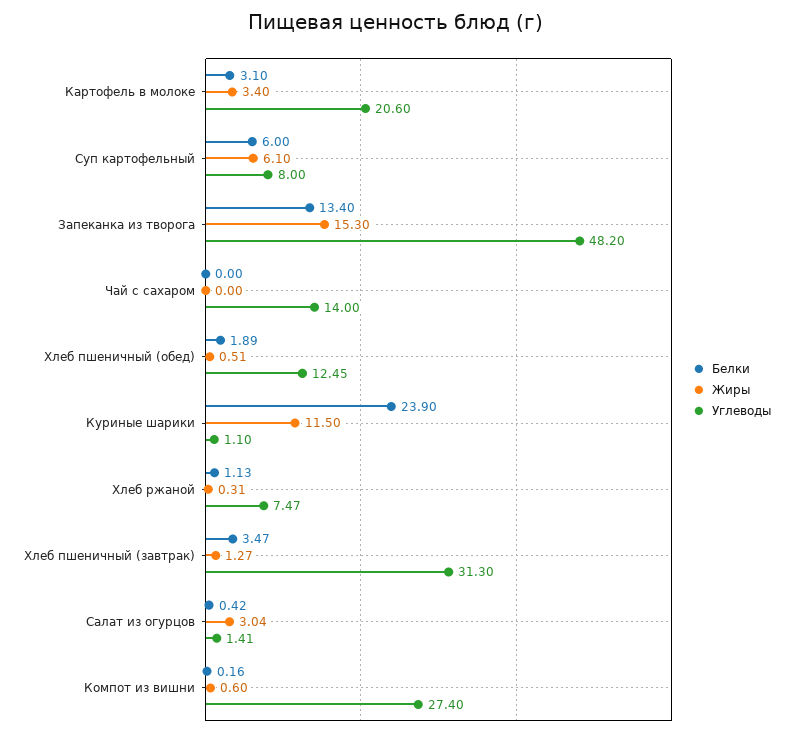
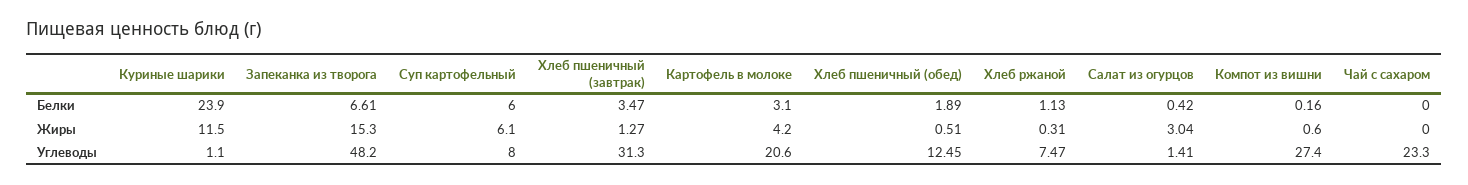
Жиры, Картофель в молоке: 3.4 -> 4.2
Белки, Запеканка из творога: 13.4 -> 6.61
Углеводы, Чай с сахаром: 14 -> 23.3

